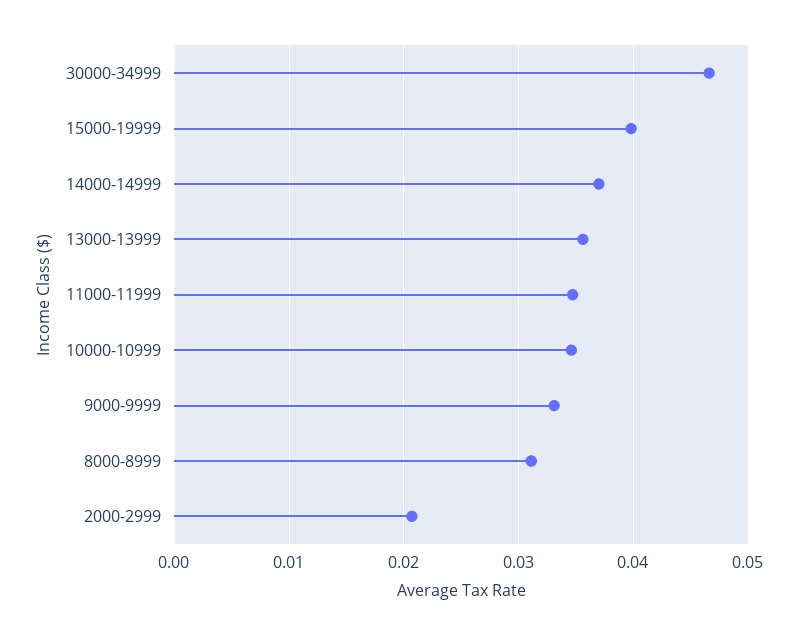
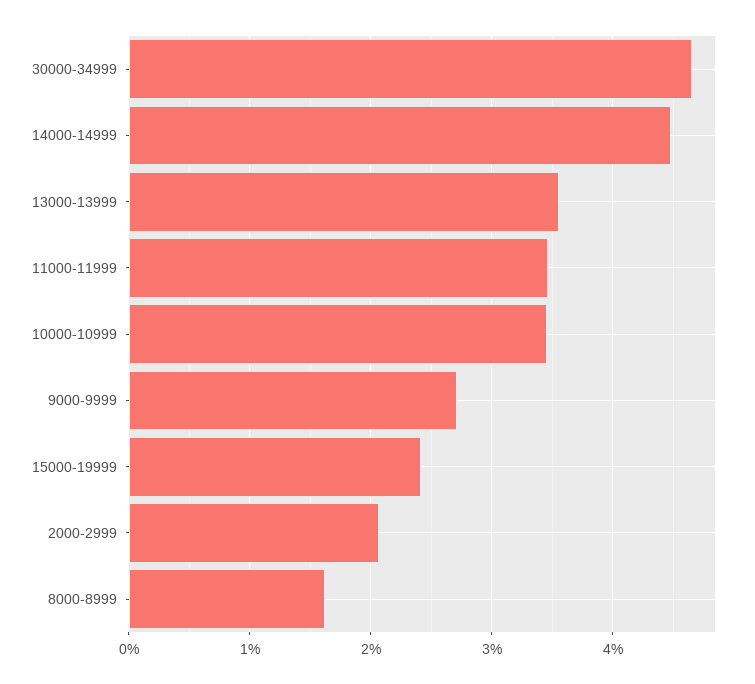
15000-19999: 0.04 -> 0.024
14000-14999: 0.037 -> 0.045
9000-9999: 0.033 -> 0.027
8000-8999: 0.031 -> 0.016

